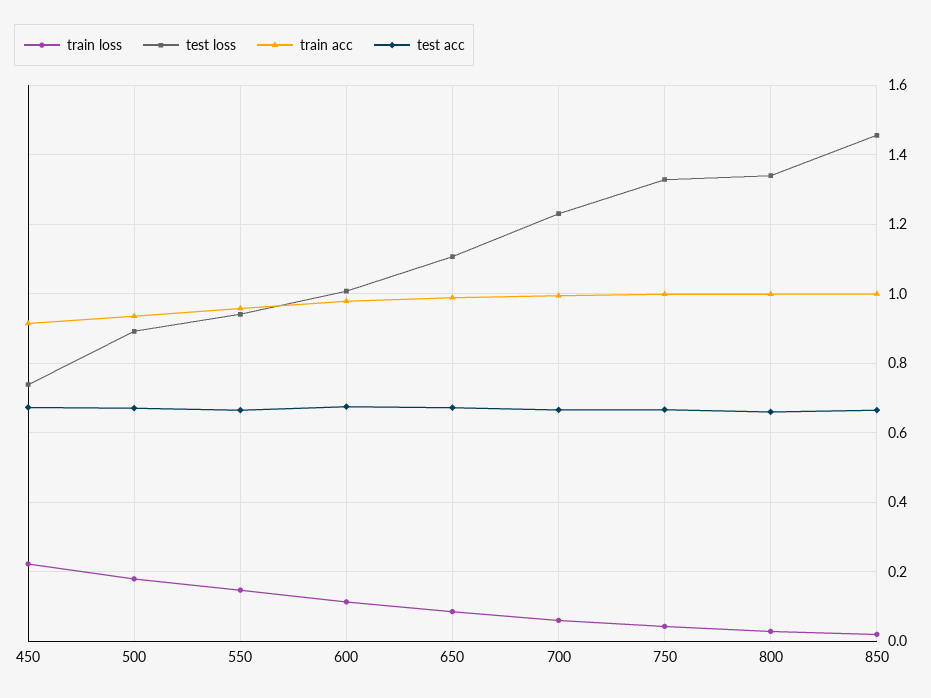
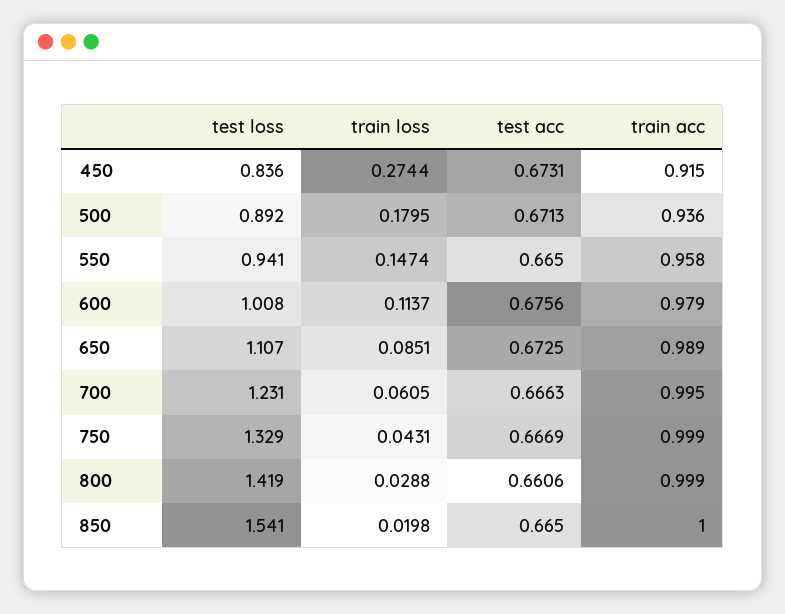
train loss, 450: 0.22 -> 0.2744
test loss, 450: 0.74 -> 0.836
test loss, 800: 1.34 -> 1.419
test loss, 850: 1.46 -> 1.541

